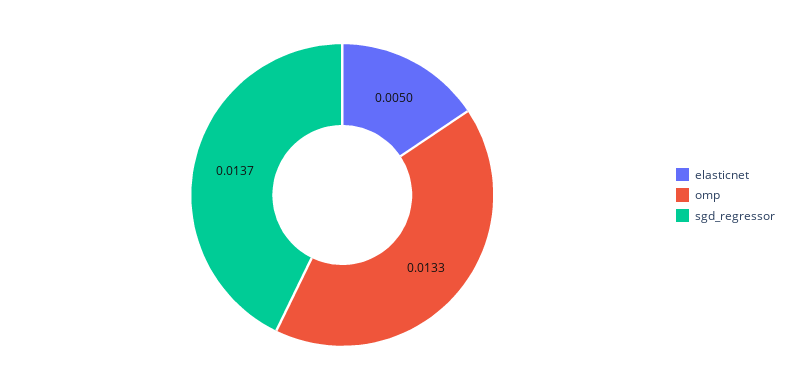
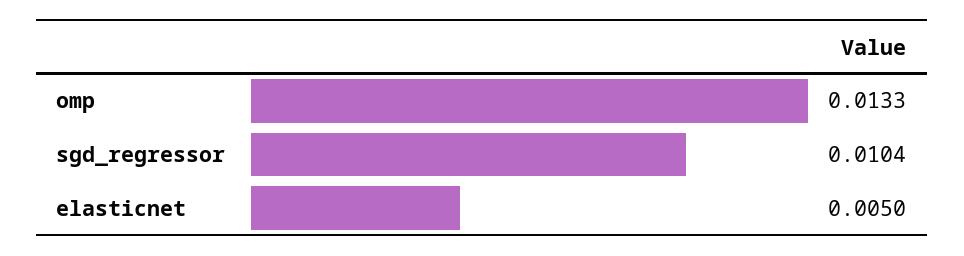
sgd_regressor: 0.0137 -> 0.0104

